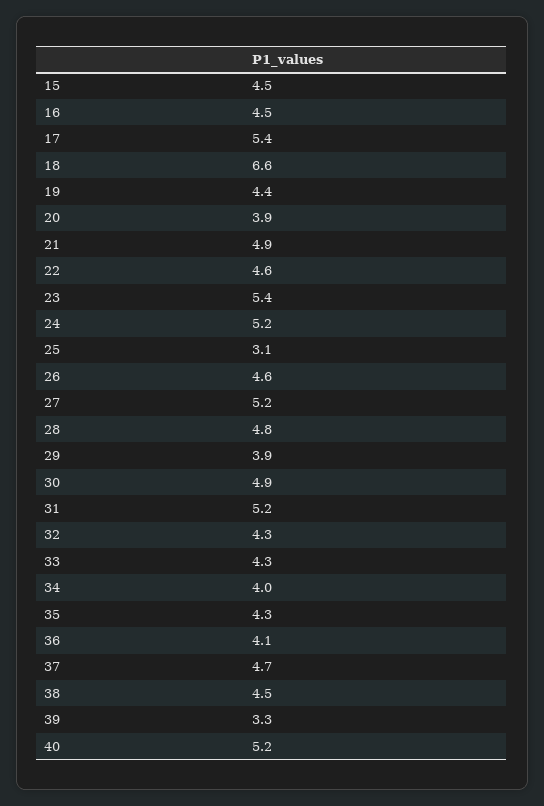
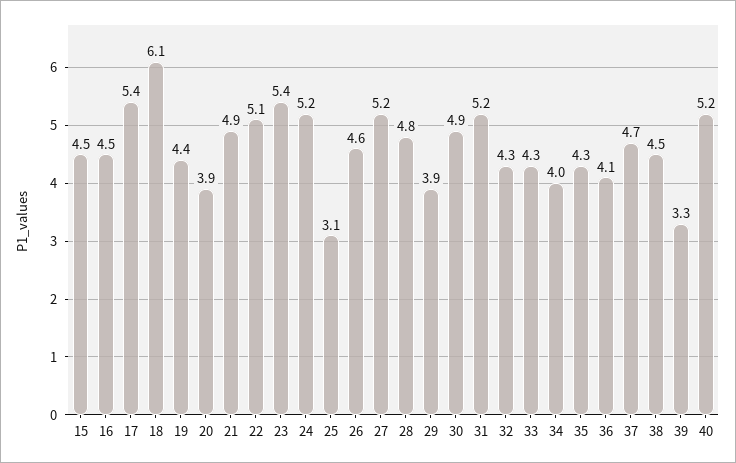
18: 6.6 -> 6.1
22: 4.6 -> 5.1

